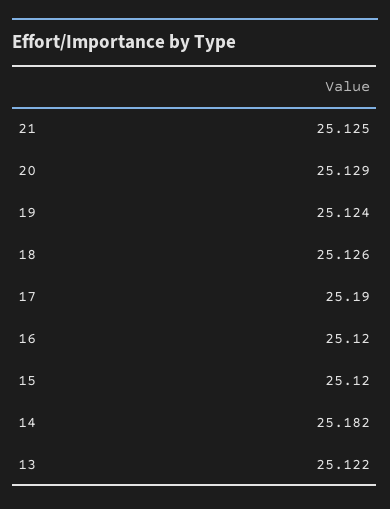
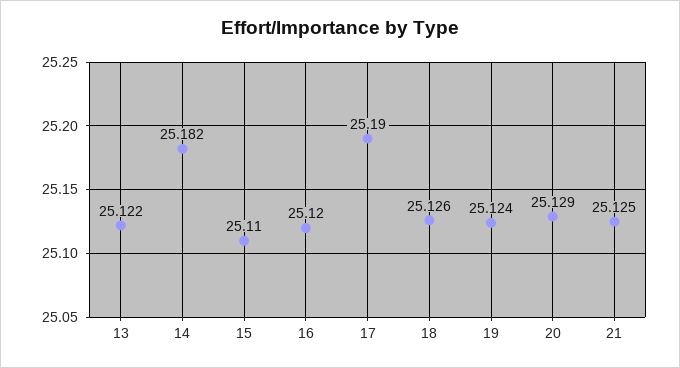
15: 25.12 -> 25.11

